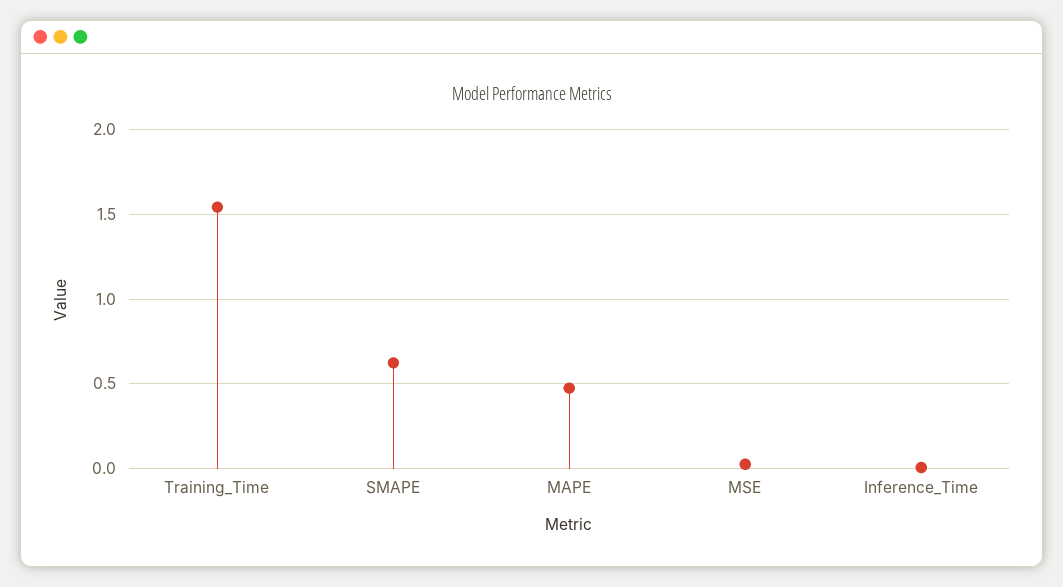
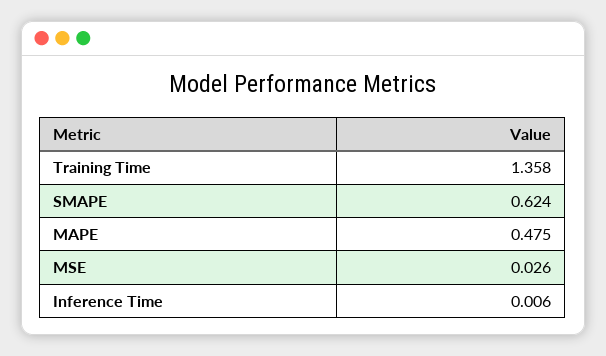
Training_Time: 1.55 -> 1.358

